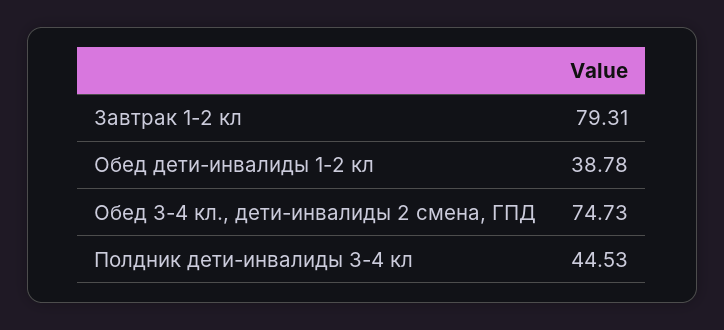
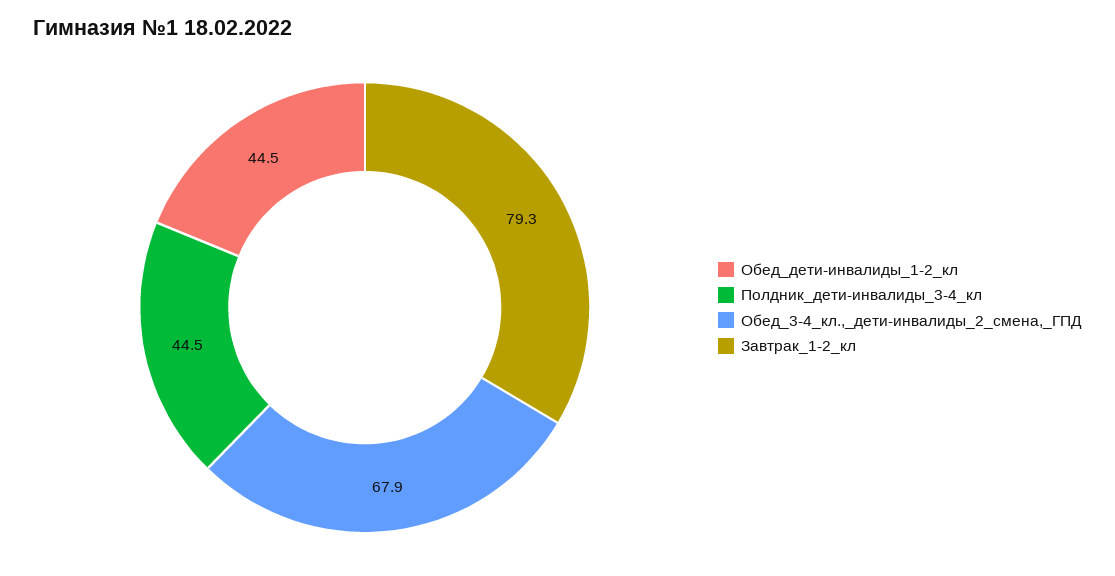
Обед дети-инвалиды 1-2 кл: 38.78 -> 44.5
Обед 3-4 кл., дети-инвалиды 2 смена, ГПД: 74.73 -> 67.9

